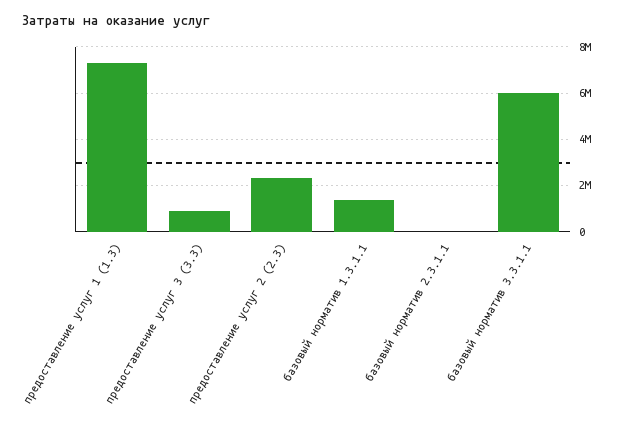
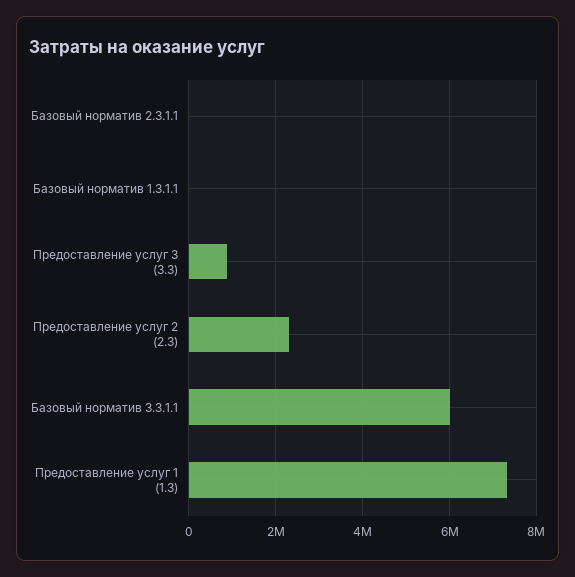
базовый норматив 1.3.1.1: 1500000 -> 0

